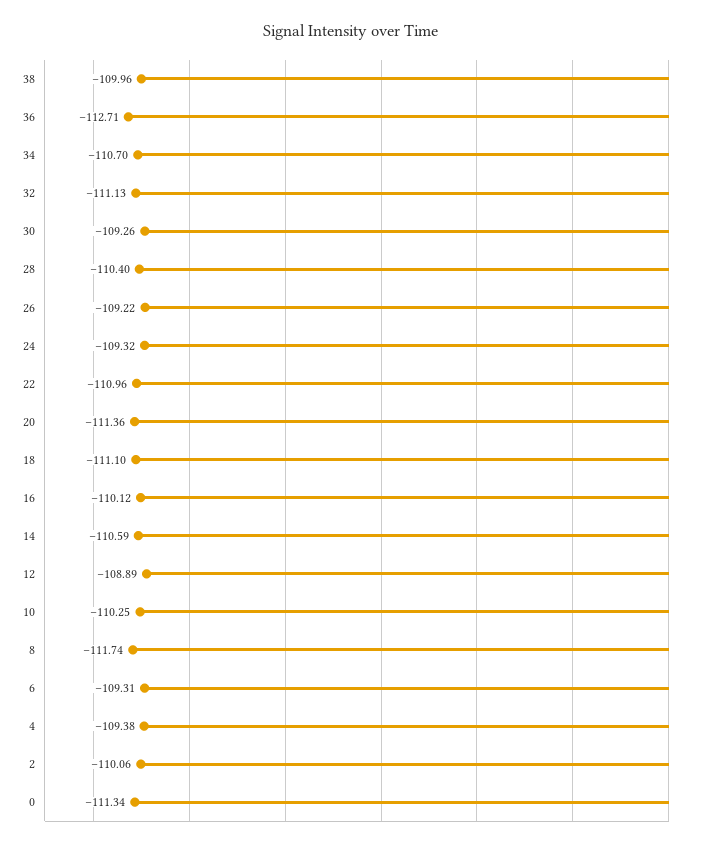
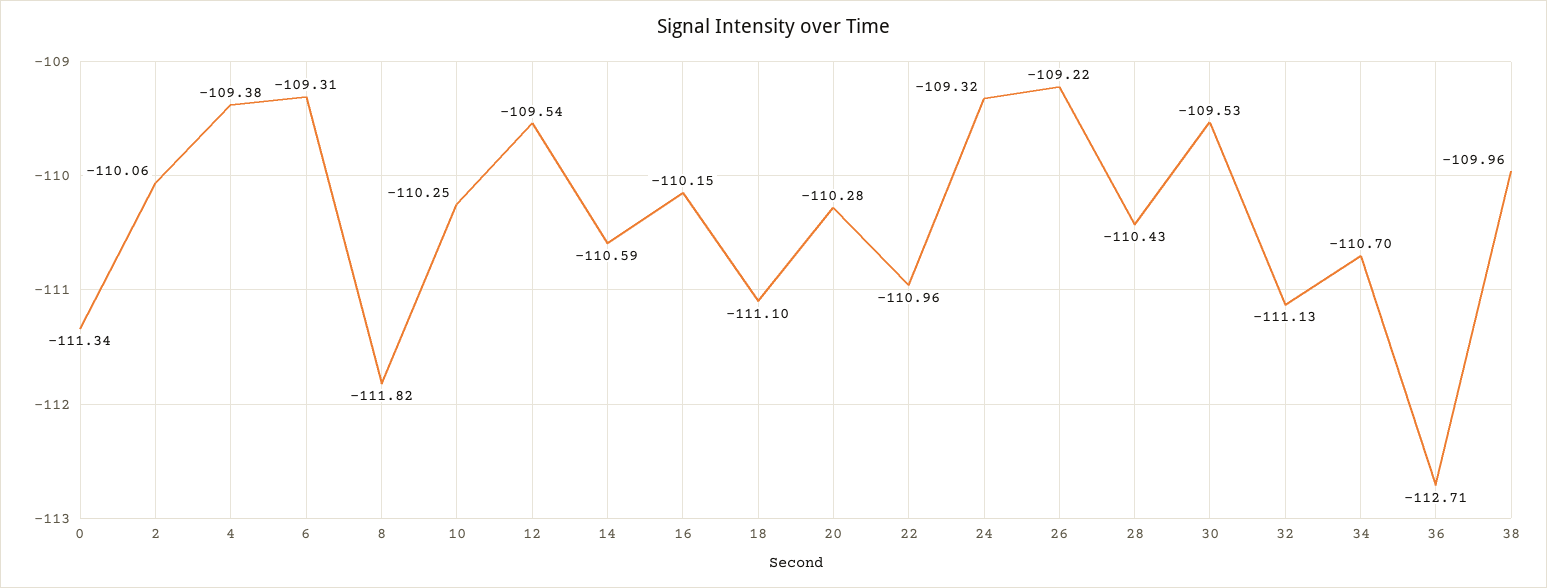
30: -109.26 -> -109.53
28: -110.4 -> -110.43
20: -111.36 -> -110.28
16: -110.12 -> -110.15
12: -108.89 -> -109.54
8: -111.74 -> -111.82

